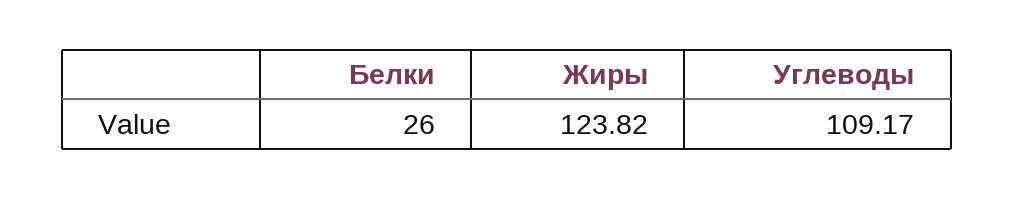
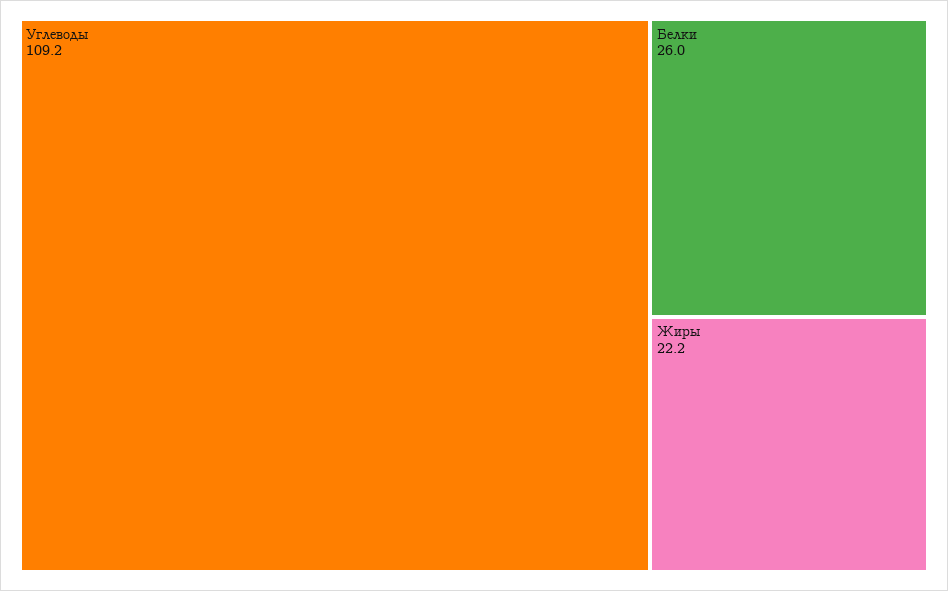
Жиры: 123.82 -> 22.2

